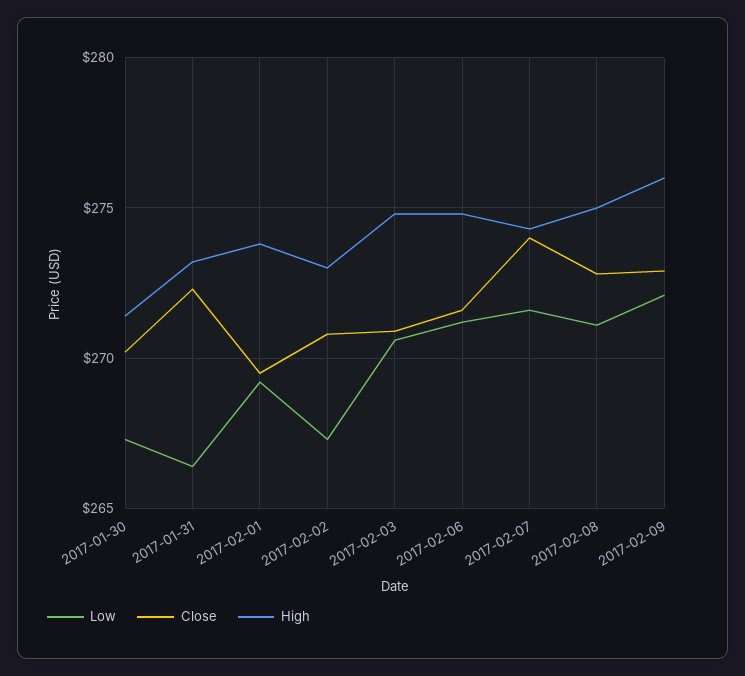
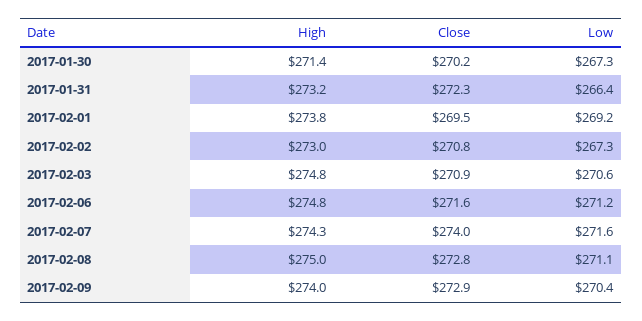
Low, 2017-02-09: 272 -> 270.4
High, 2017-02-09: 276 -> 274

